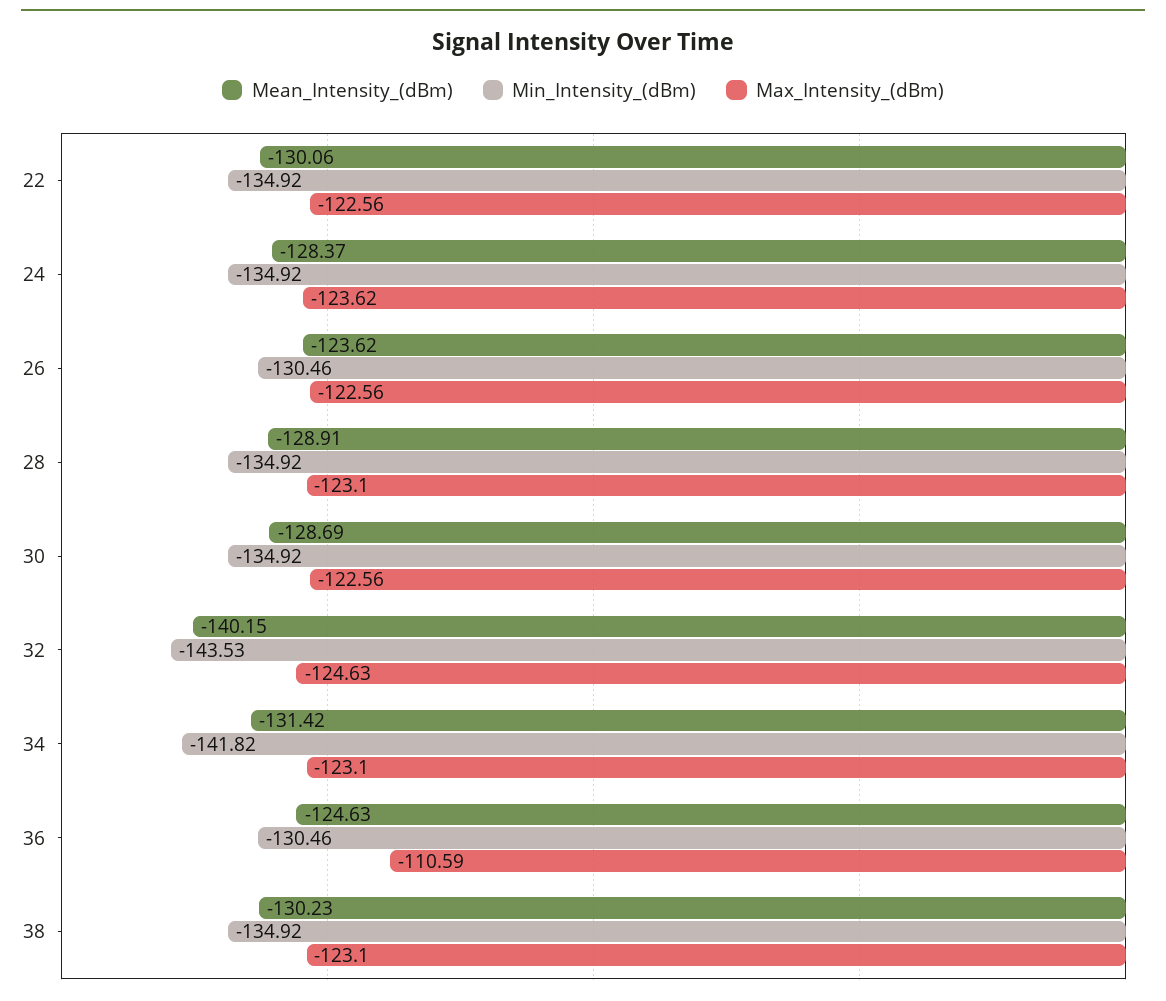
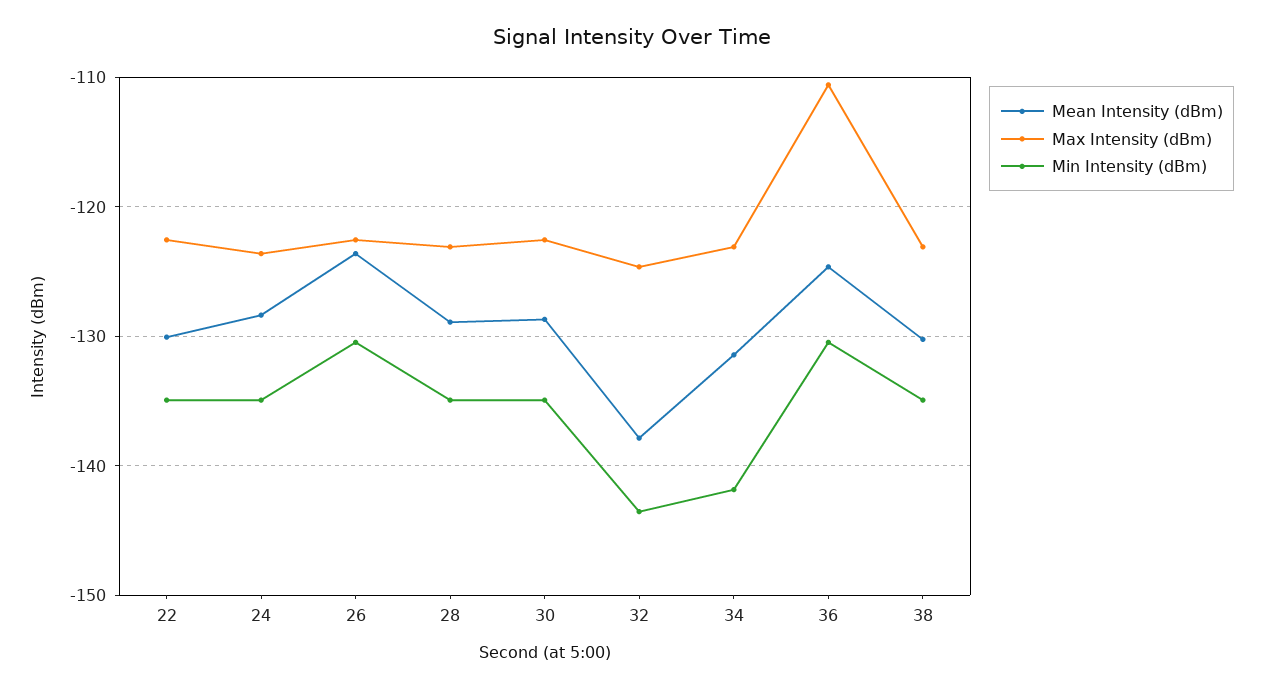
Mean_Intensity_(dBm), 32: -140.15 -> -138

